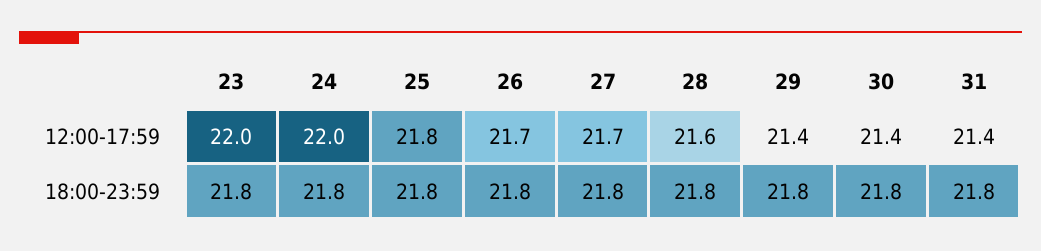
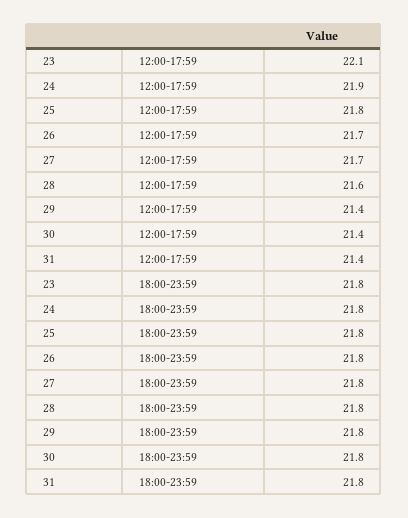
23, 12:00-17:59: 22 -> 22.1
24, 12:00-17:59: 22 -> 21.9

